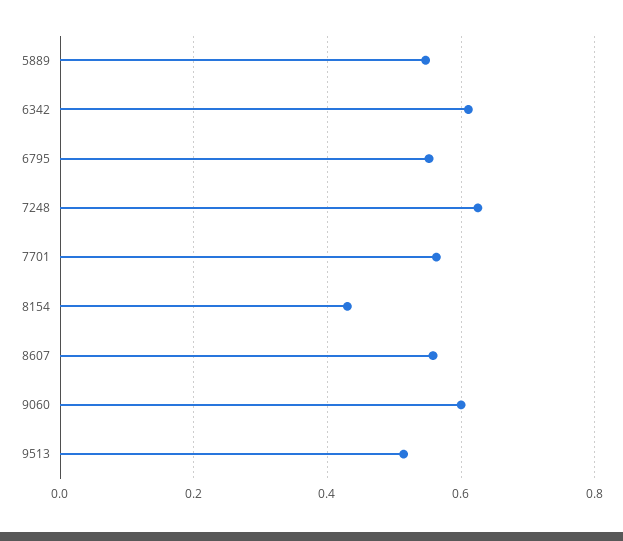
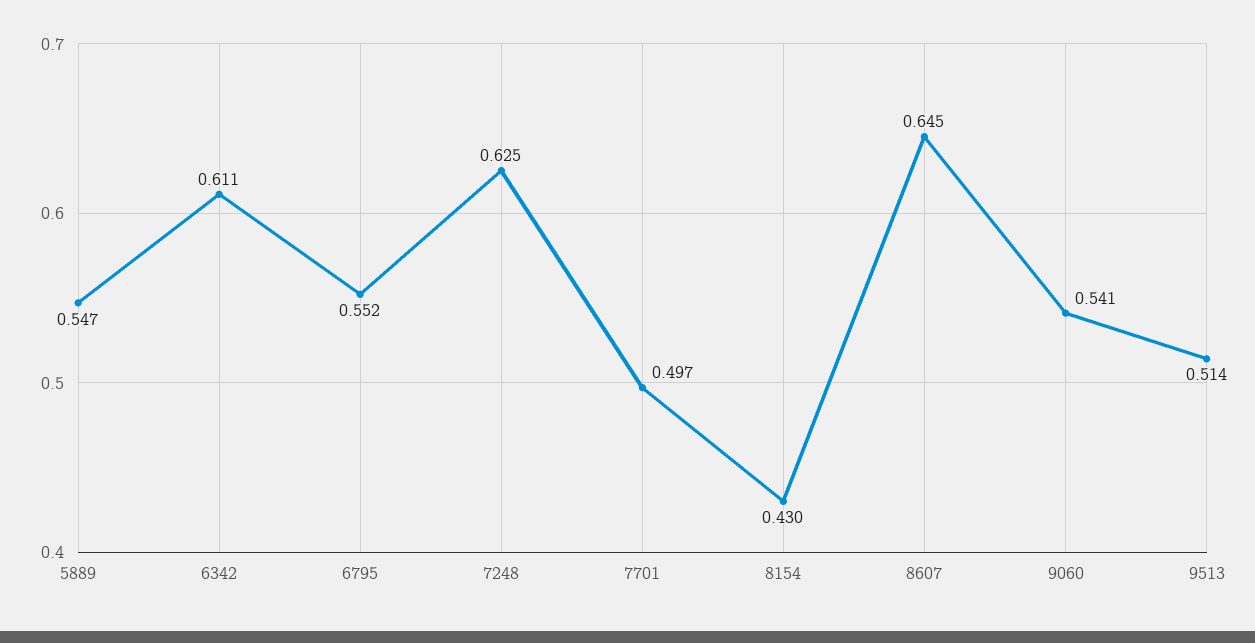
7701: 0.56 -> 0.497
8607: 0.56 -> 0.645
9060: 0.6 -> 0.541

